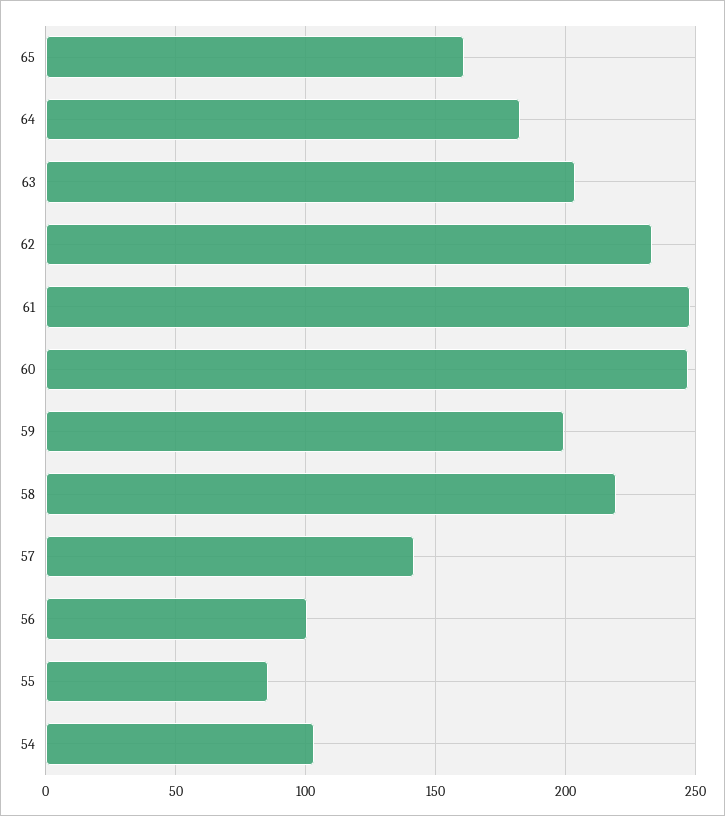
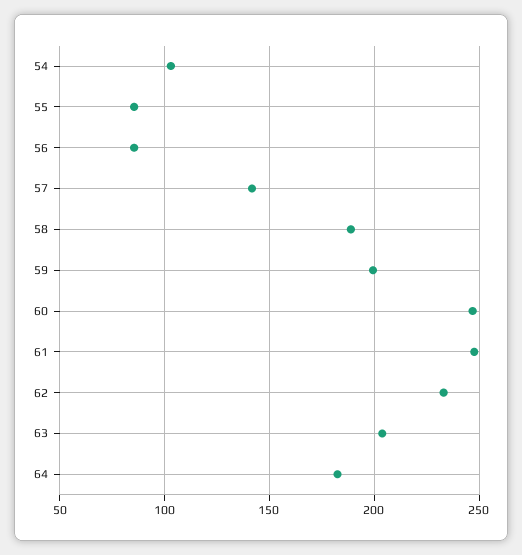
65: 160 -> none
58: 220 -> 190
56: 100 -> 85

